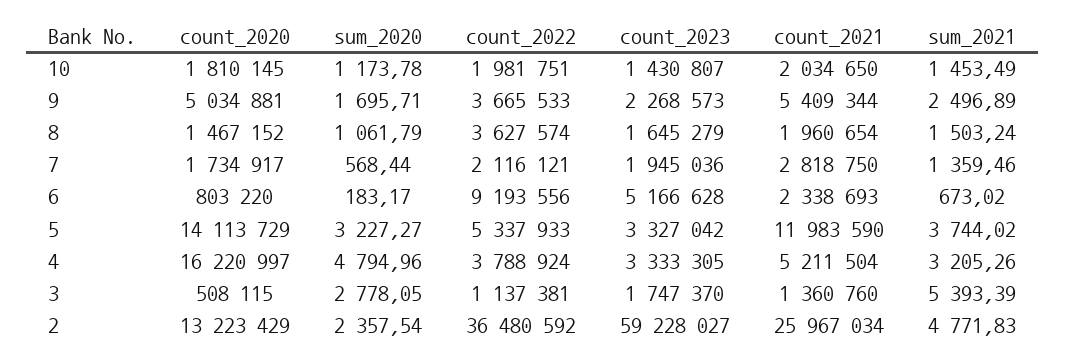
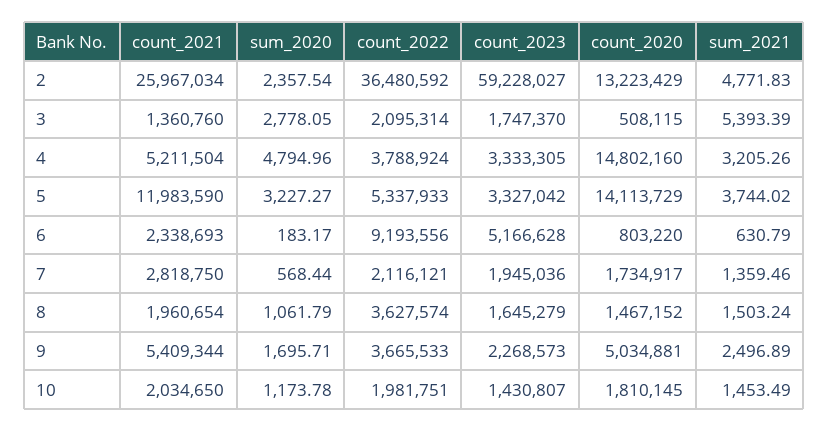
sum_2021, 6: 673.02 -> 630.79
count_2020, 4: 16220997 -> 14802160
count_2022, 3: 1137381 -> 2095314

